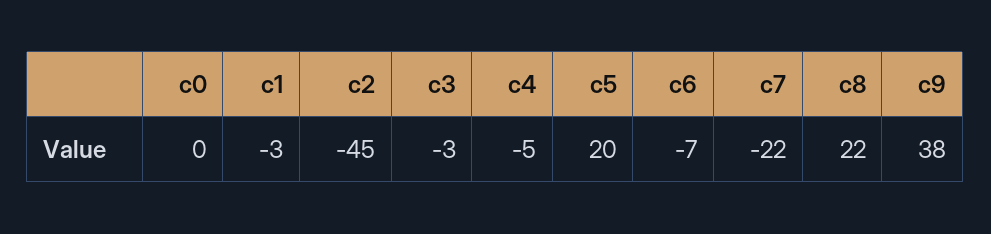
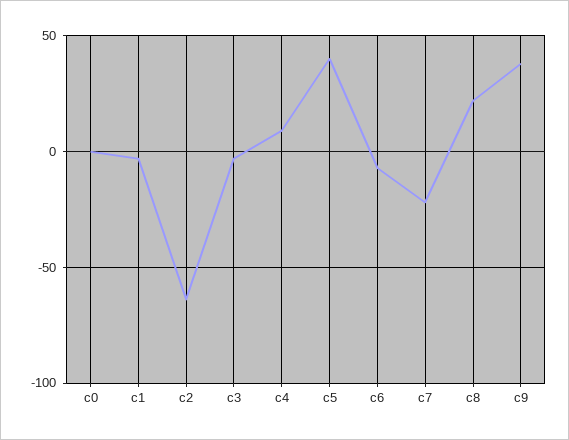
c2: -45 -> -65
c4: -5 -> 10
c5: 20 -> 40

